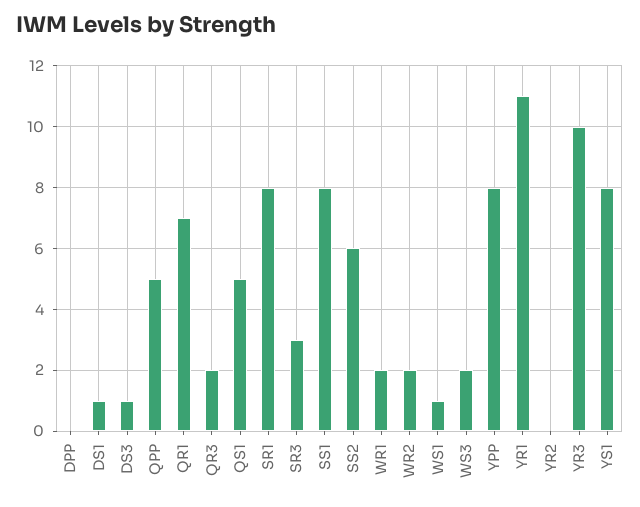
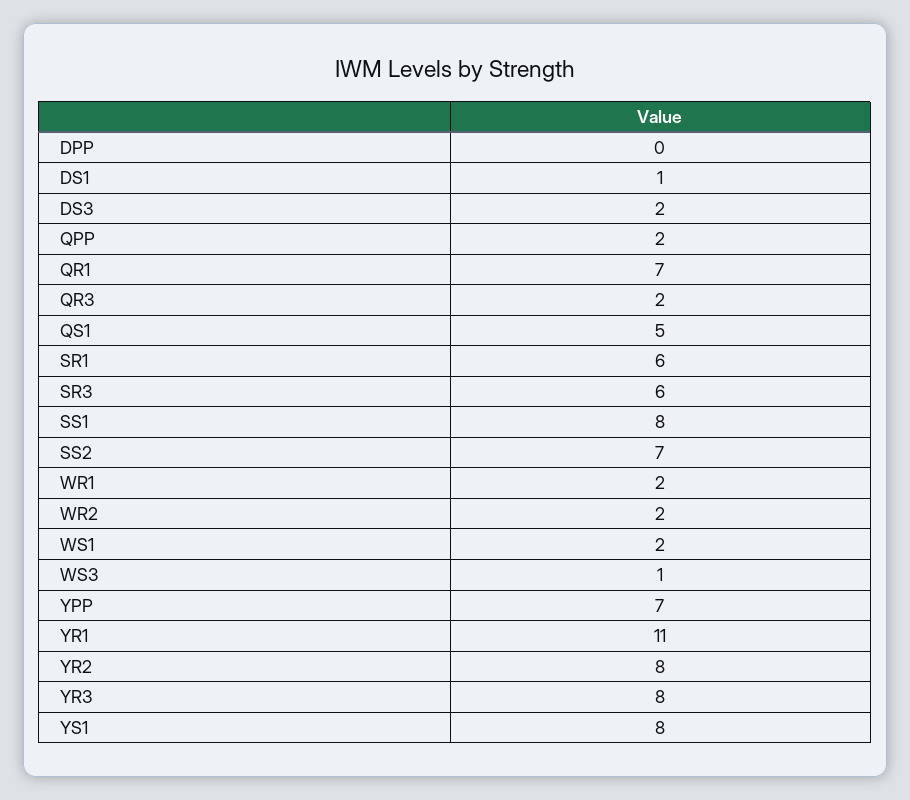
DS3: 1 -> 2
QPP: 5 -> 2
SR1: 8 -> 6
SR3: 3 -> 6
SS2: 6 -> 7
WS1: 1 -> 2
WS3: 2 -> 1
YPP: 8 -> 7
YR2: 0 -> 8
YR3: 10 -> 8

